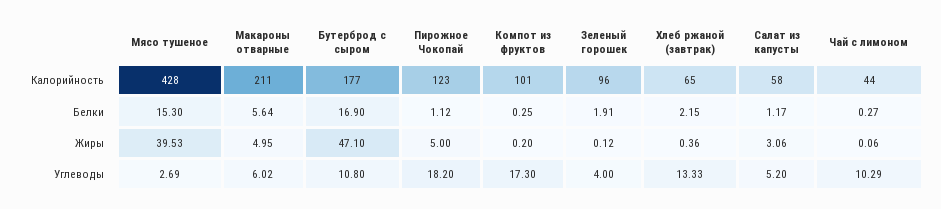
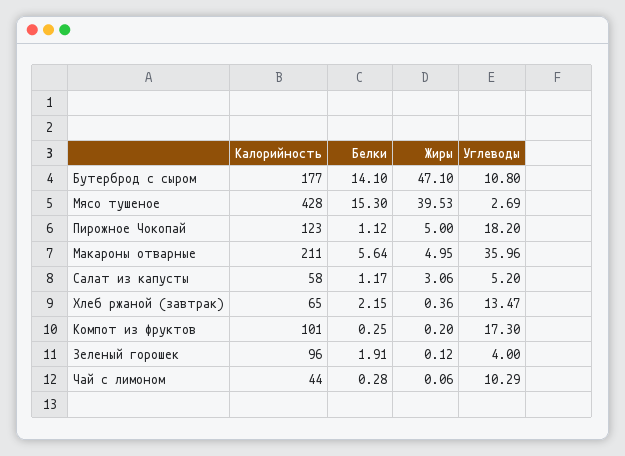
Бутерброд с сыром, Белки: 16.9 -> 14.1
Чай с лимоном, Белки: 0.27 -> 0.28
Макароны отварные, Углеводы: 6.02 -> 35.96
Хлеб ржаной (завтрак), Углеводы: 13.33 -> 13.47

